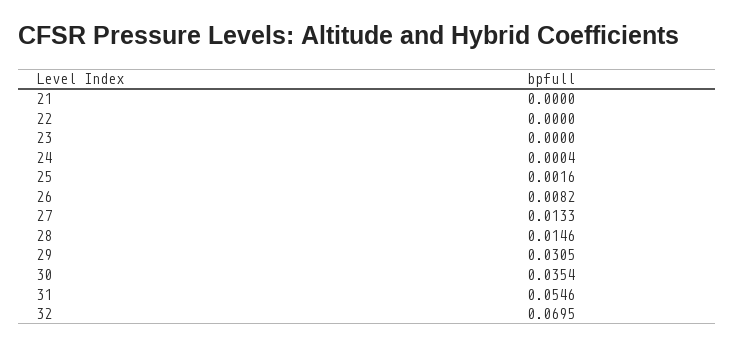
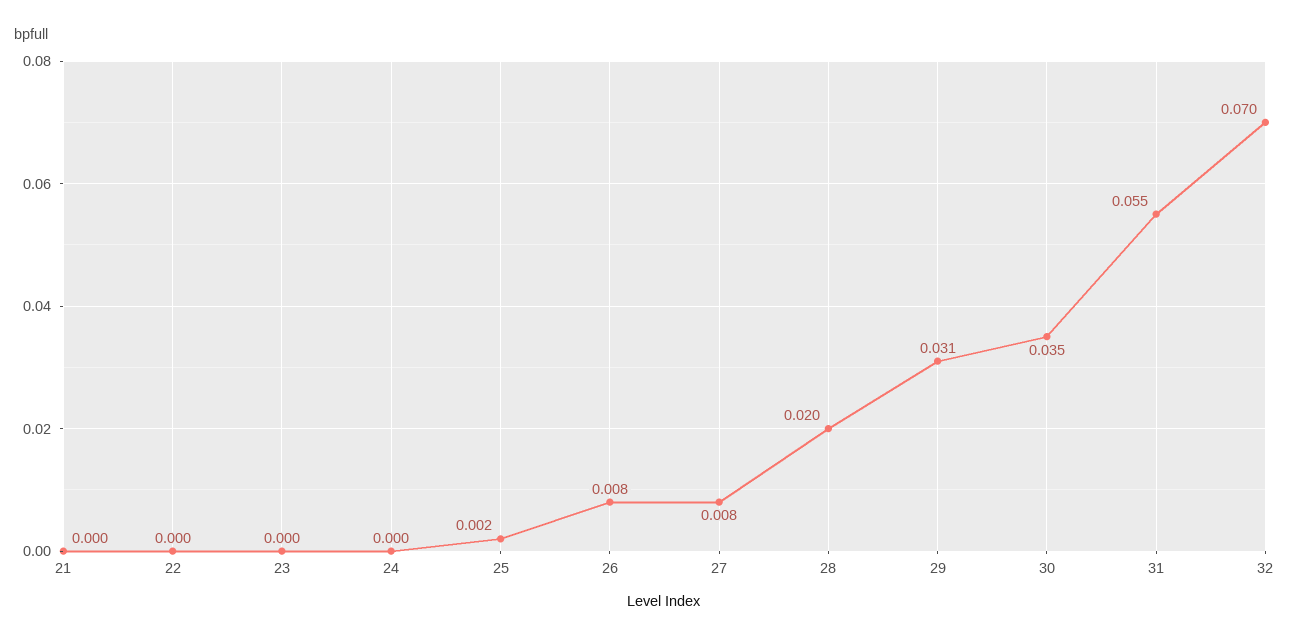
27: 0.0133 -> 0.008
28: 0.0146 -> 0.02

